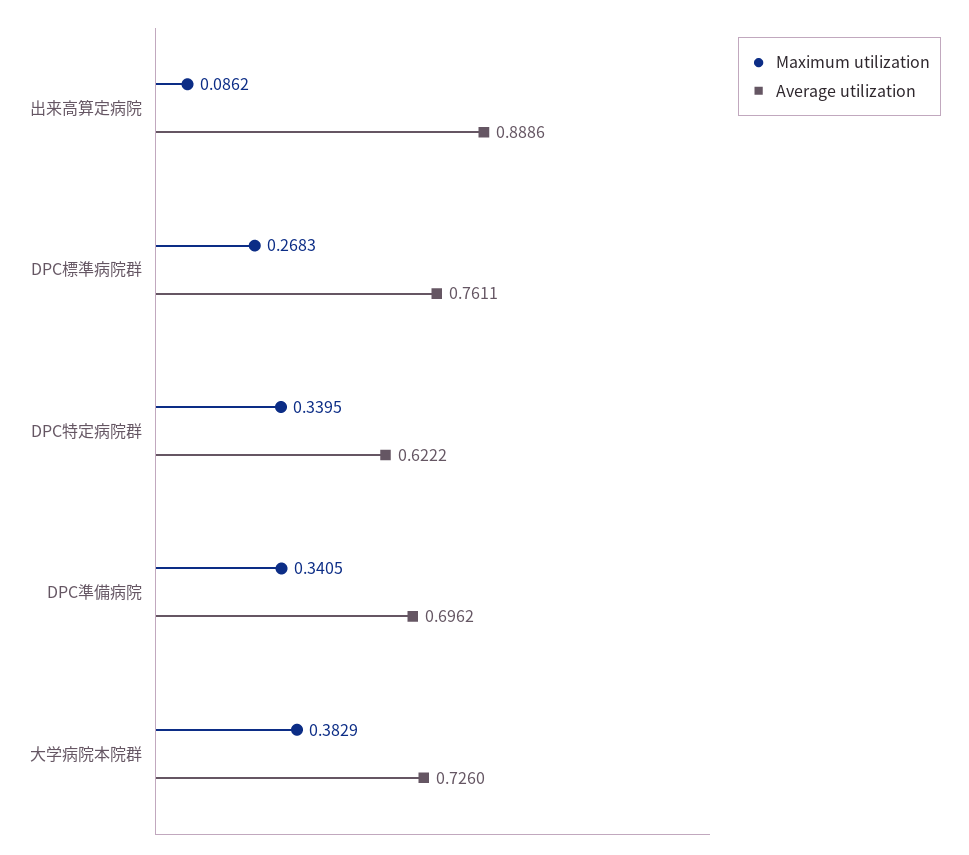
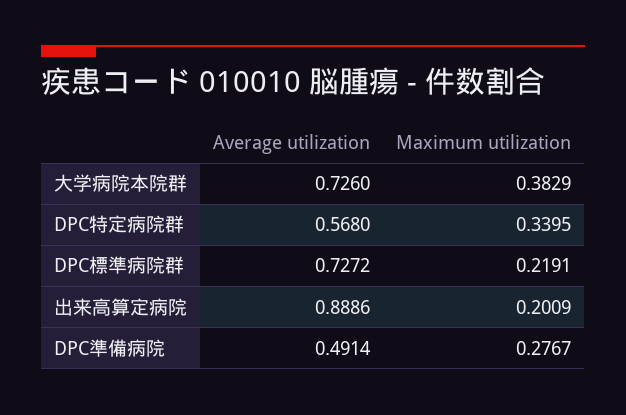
Maximum utilization, 出来高算定病院: 0.0862 -> 0.2009
Maximum utilization, DPC標準病院群: 0.2683 -> 0.2191
Average utilization, DPC標準病院群: 0.7611 -> 0.7272
Average utilization, DPC特定病院群: 0.6222 -> 0.568
Maximum utilization, DPC準備病院: 0.3405 -> 0.2767
Average utilization, DPC準備病院: 0.6962 -> 0.4914

